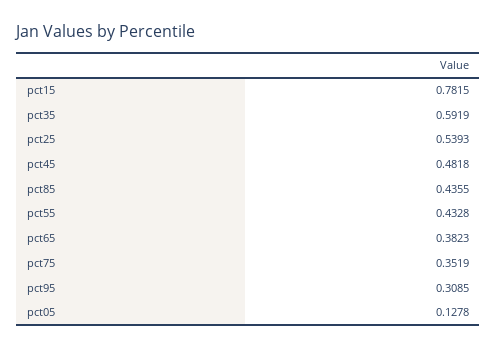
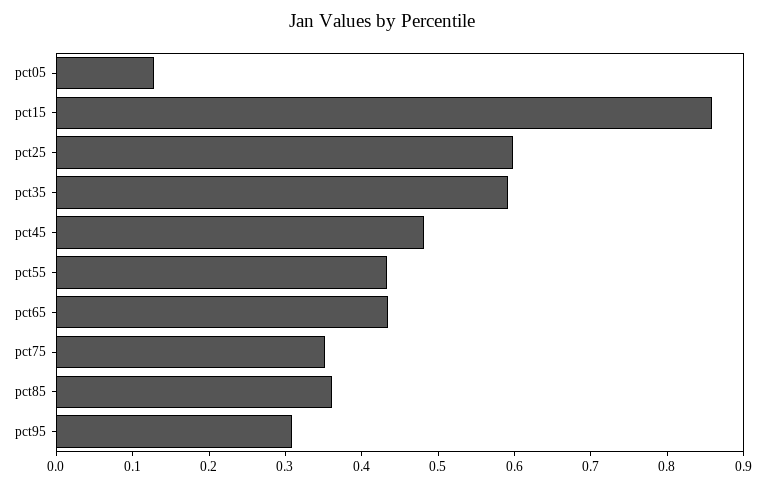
pct15: 0.7815 -> 0.86
pct25: 0.5393 -> 0.6
pct85: 0.4355 -> 0.36
pct65: 0.3823 -> 0.44

